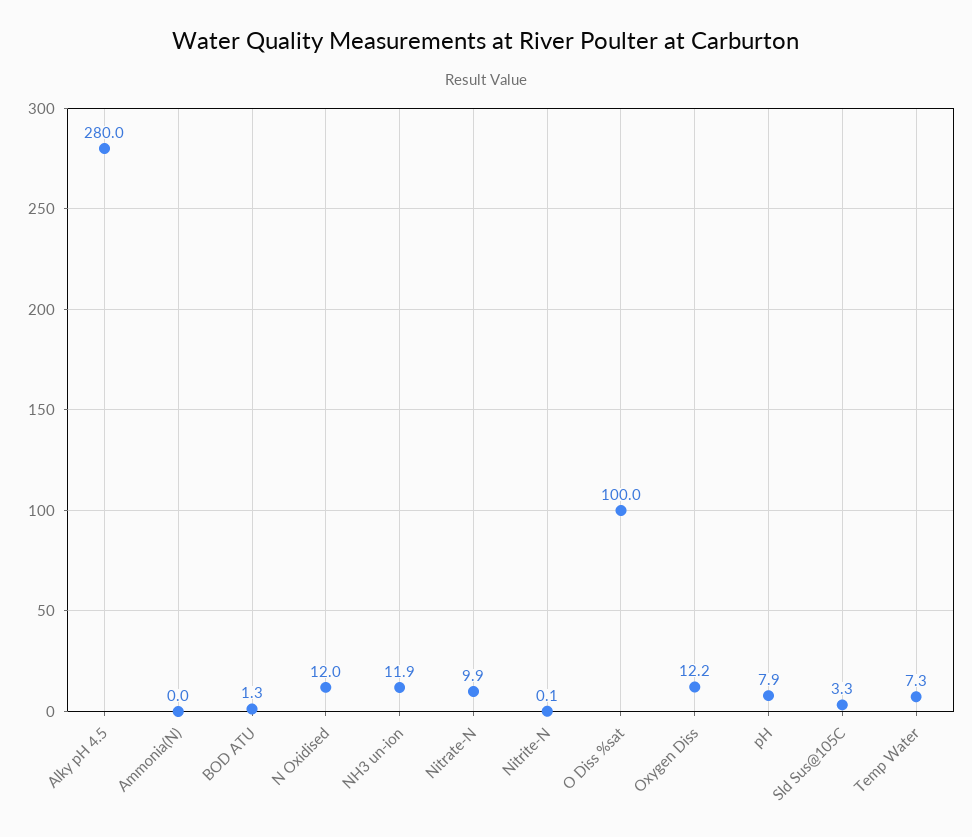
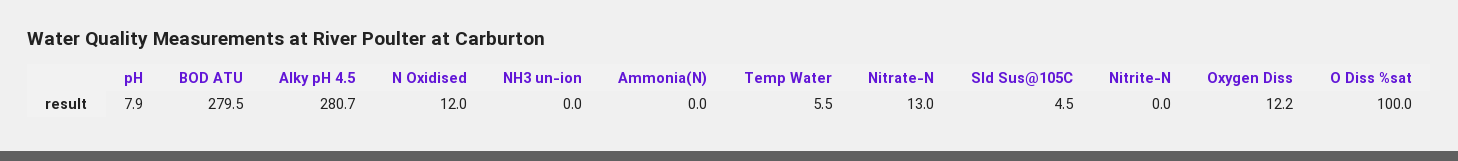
Alky pH 4.5: 280 -> 280.7
BOD ATU: 1.3 -> 279.5
NH3 un-ion: 11.9 -> 0
Nitrate-N: 9.9 -> 13
Nitrite-N: 0.1 -> 0
Sld Sus@105C: 3.3 -> 4.5
Temp Water: 7.3 -> 5.5

